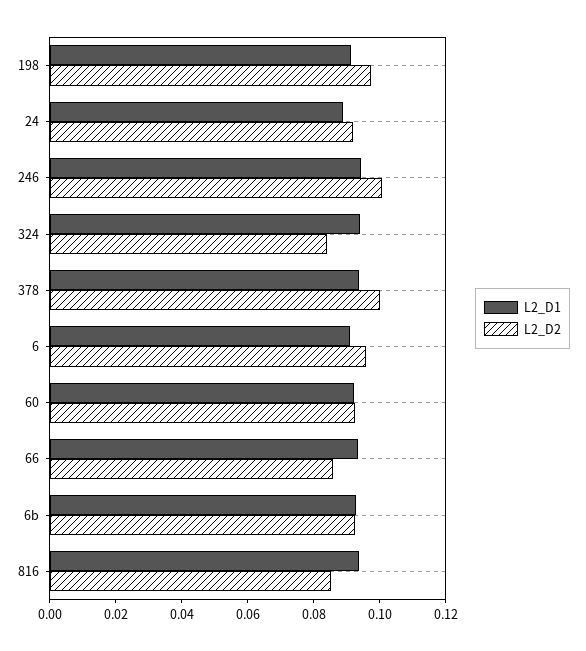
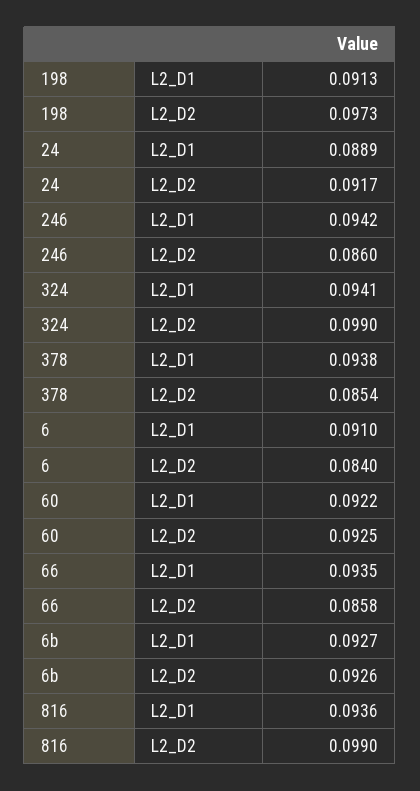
L2_D2, 246: 0.1 -> 0.086
L2_D2, 324: 0.085 -> 0.099
L2_D2, 378: 0.1 -> 0.0854
L2_D2, 6: 0.095 -> 0.084
L2_D2, 816: 0.085 -> 0.099

